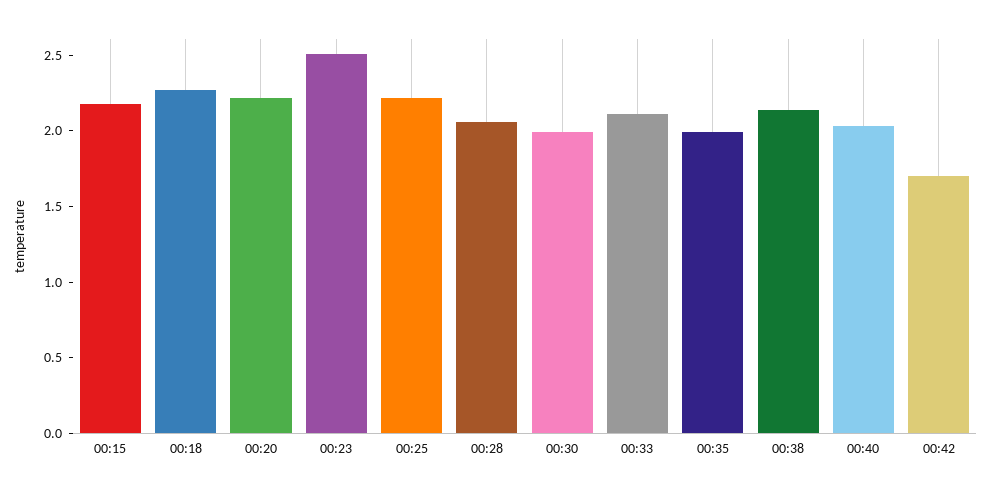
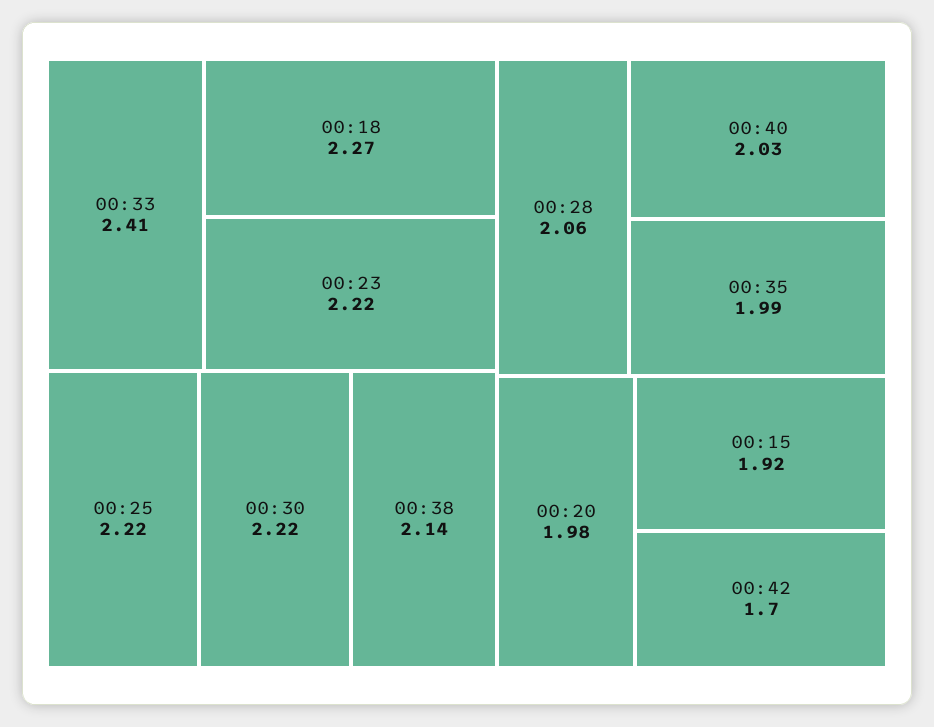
00:15: 2.2 -> 1.92
00:20: 2.2 -> 1.98
00:23: 2.5 -> 2.22
00:30: 2 -> 2.22
00:33: 2.1 -> 2.41

